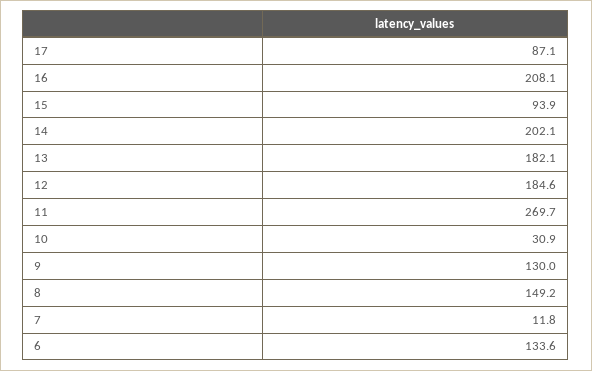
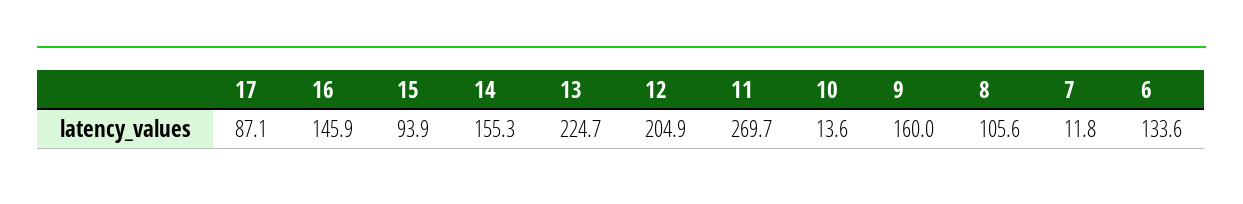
16: 208.1 -> 145.9
14: 202.1 -> 155.3
13: 182.1 -> 224.7
12: 184.6 -> 204.9
10: 30.9 -> 13.6
9: 130 -> 160
8: 149.2 -> 105.6

